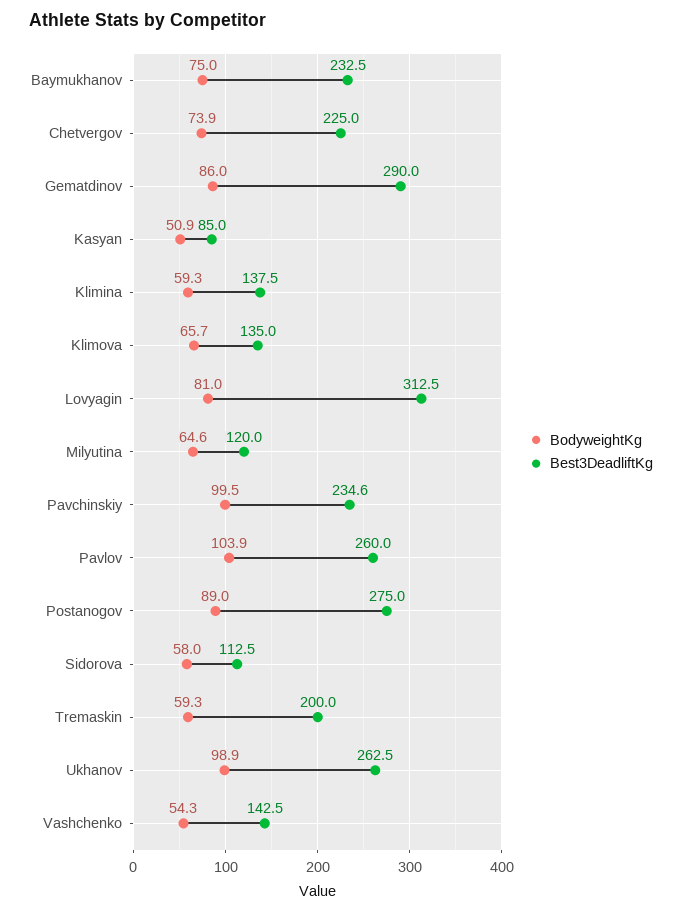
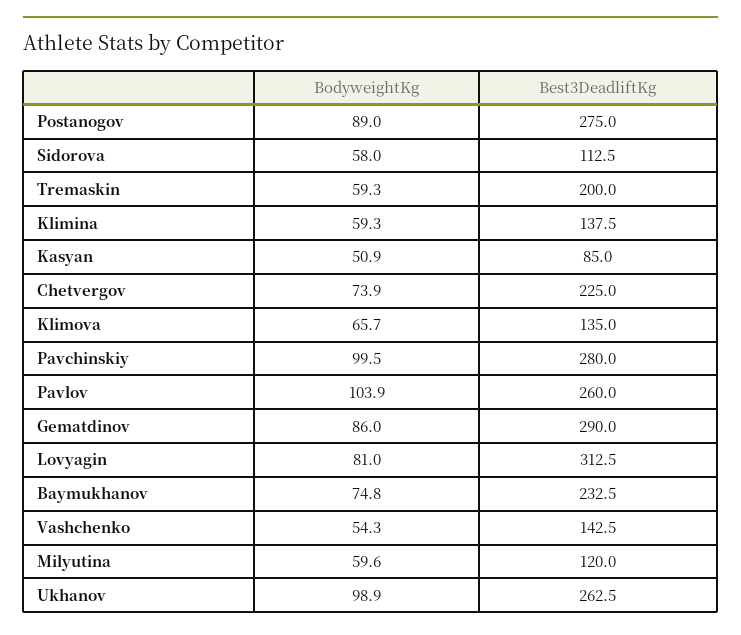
BodyweightKg, Baymukhanov: 75 -> 74.8
BodyweightKg, Milyutina: 64.6 -> 59.6
Best3DeadliftKg, Pavchinskiy: 234.6 -> 280

